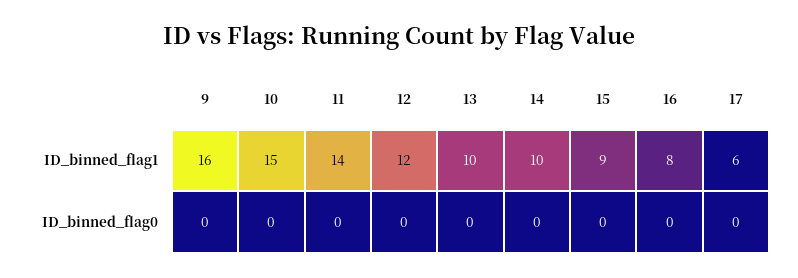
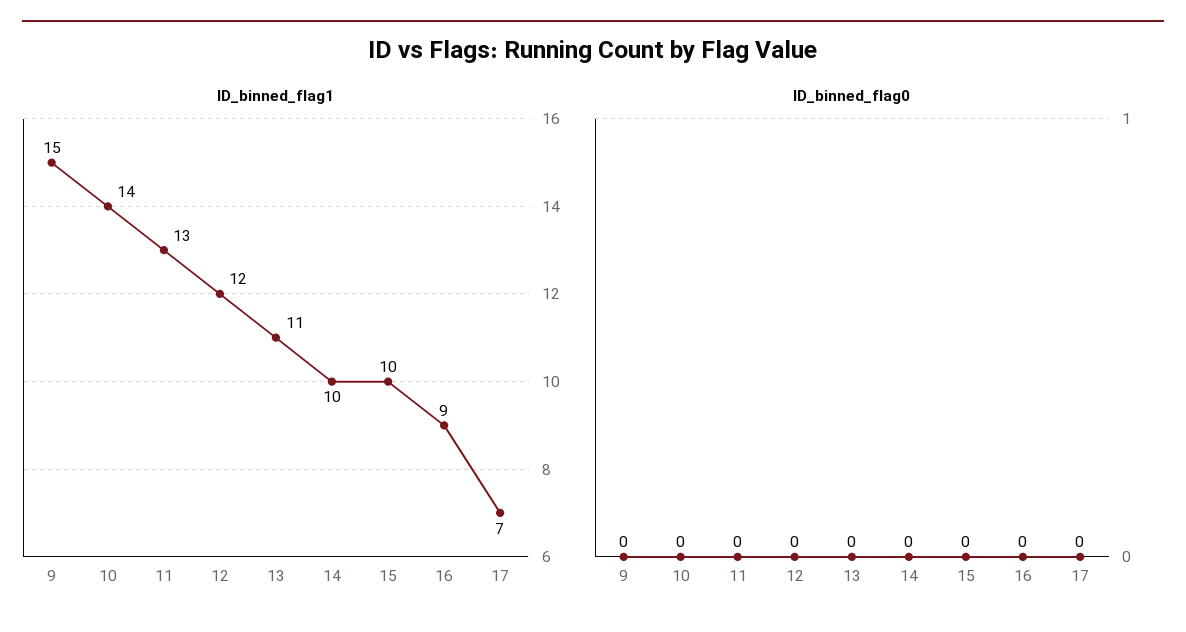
ID_binned_flag1, 9: 16 -> 15
ID_binned_flag1, 10: 15 -> 14
ID_binned_flag1, 11: 14 -> 13
ID_binned_flag1, 13: 10 -> 11
ID_binned_flag1, 15: 9 -> 10
ID_binned_flag1, 16: 8 -> 9
ID_binned_flag1, 17: 6 -> 7

